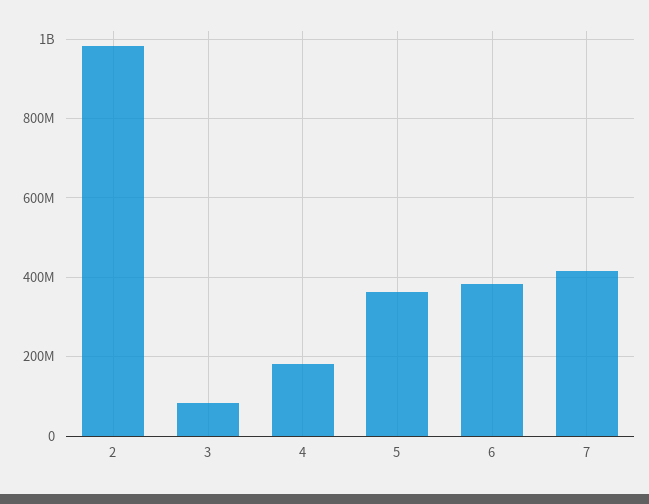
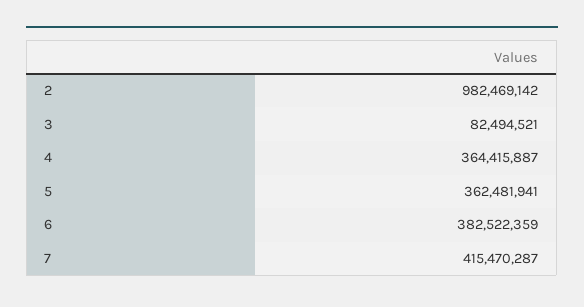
4: 180000000 -> 364415887

